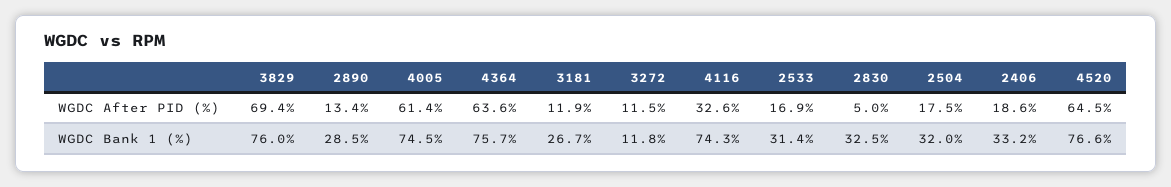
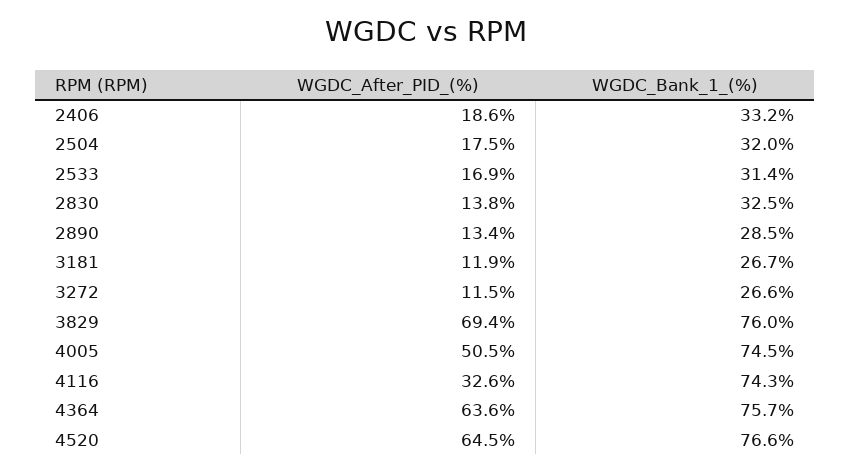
4005, WGDC After PID (%): 61.4 -> 50.5
2830, WGDC After PID (%): 5 -> 13.8
3272, WGDC Bank 1 (%): 11.8 -> 26.6

